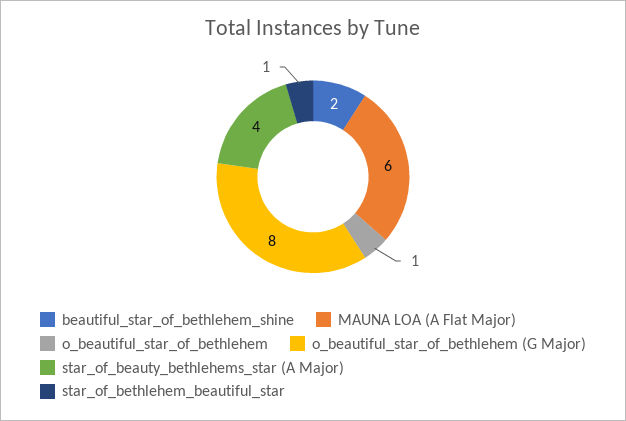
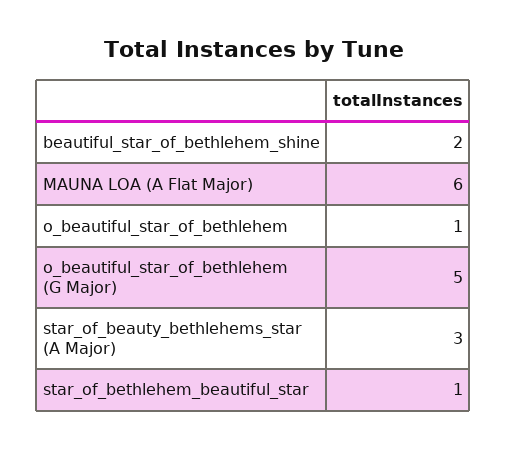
o_beautiful_star_of_bethlehem (G Major): 8 -> 5
star_of_beauty_bethlehems_star (A Major): 4 -> 3

